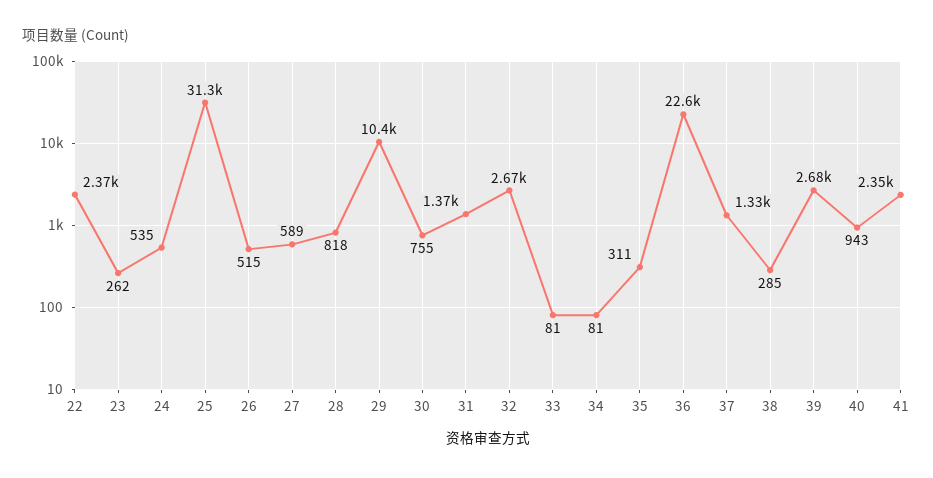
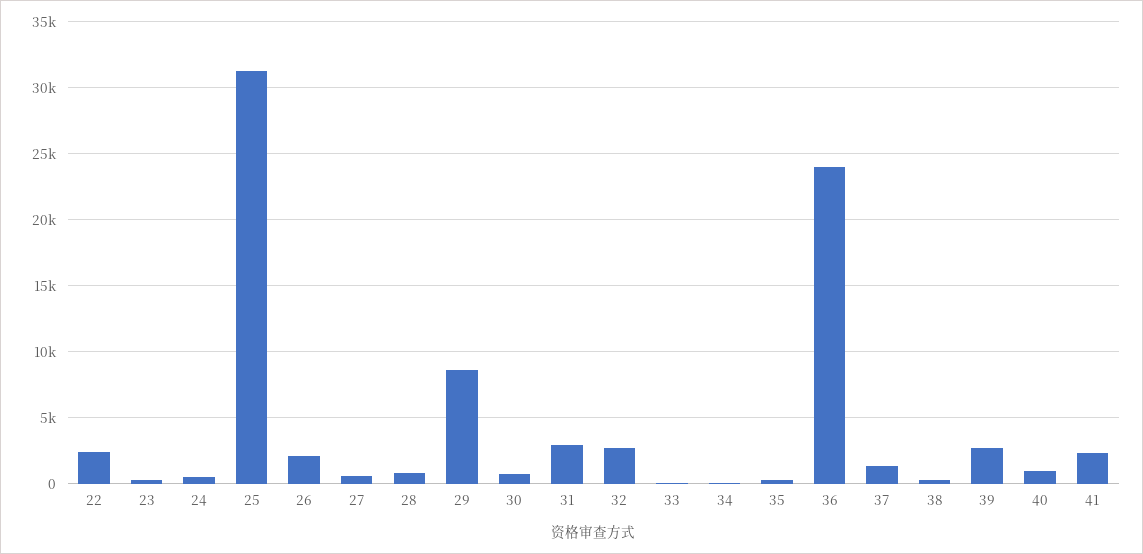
26: 515 -> 2000
29: 10400 -> 8500
31: 1370 -> 3000
36: 22600 -> 24000

